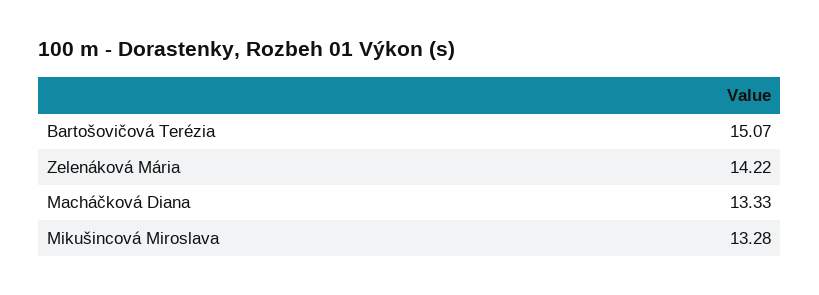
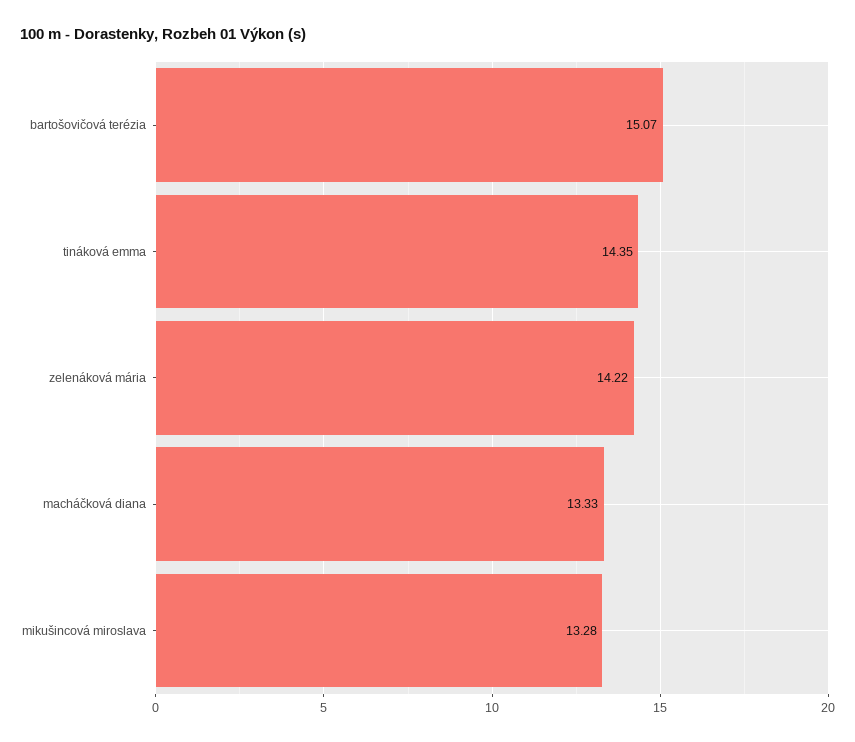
tináková emma: none -> 14.35

